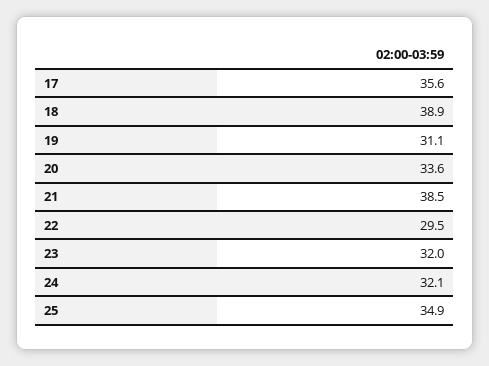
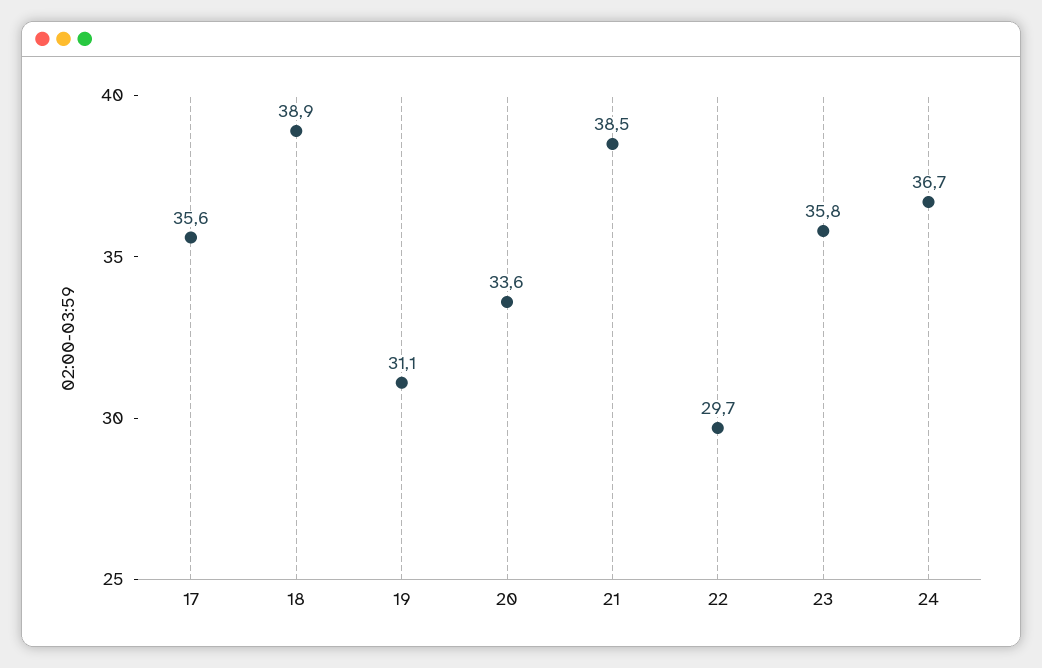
22: 29.5 -> 29.7
23: 32 -> 35.8
24: 32.1 -> 36.7
25: 34.9 -> none

